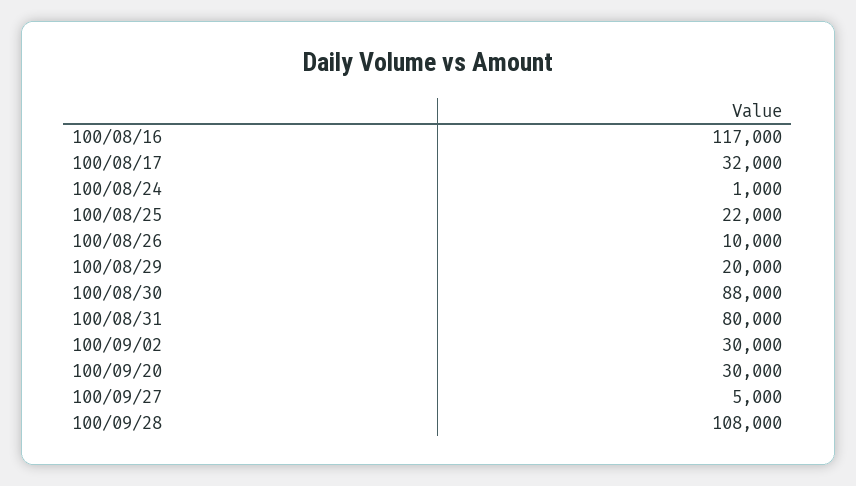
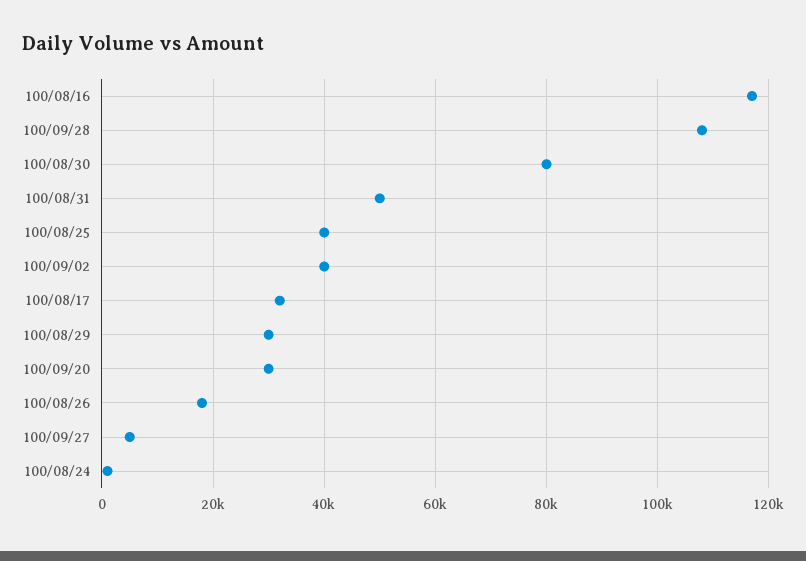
100/08/25: 22000 -> 40000
100/08/26: 10000 -> 18000
100/08/29: 20000 -> 30000
100/08/30: 88000 -> 80000
100/08/31: 80000 -> 50000
100/09/02: 30000 -> 40000

